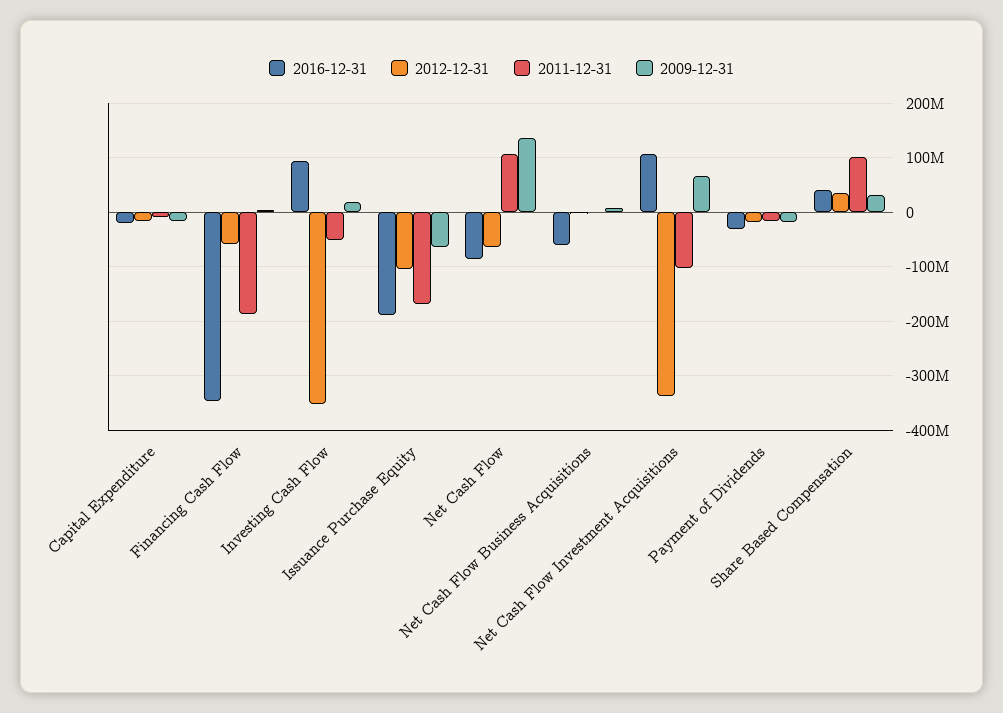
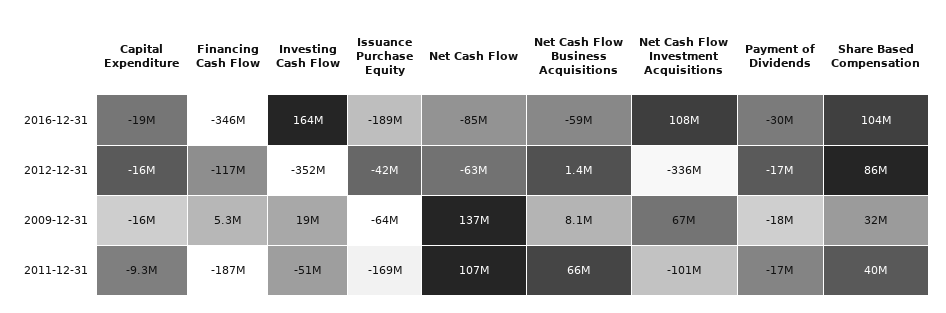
2012-12-31, Financing Cash Flow: -60000000 -> -117000000
2016-12-31, Investing Cash Flow: 100000000 -> 164000000
2012-12-31, Issuance Purchase Equity: -100000000 -> -42000000
2011-12-31, Net Cash Flow Business Acquisitions: 0 -> 66000000
2016-12-31, Share Based Compensation: 40000000 -> 104000000
2012-12-31, Share Based Compensation: 40000000 -> 86000000
2011-12-31, Share Based Compensation: 100000000 -> 40000000

